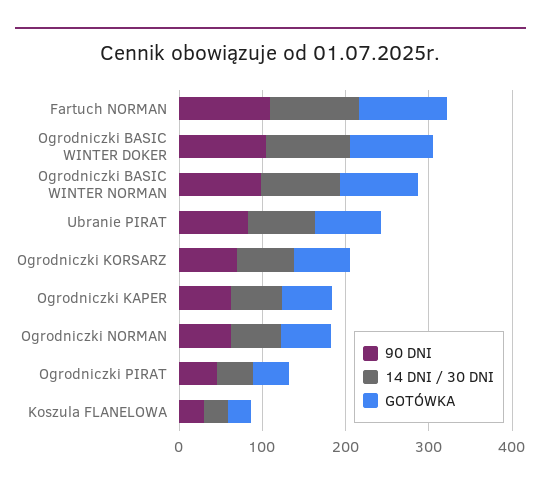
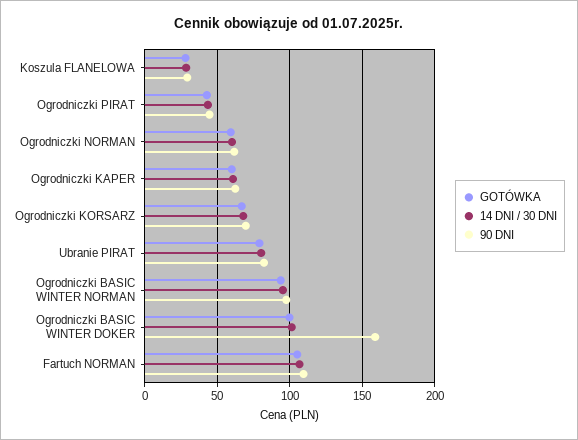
90 DNI, Ogrodniczki BASIC WINTER DOKER: 100 -> 160

